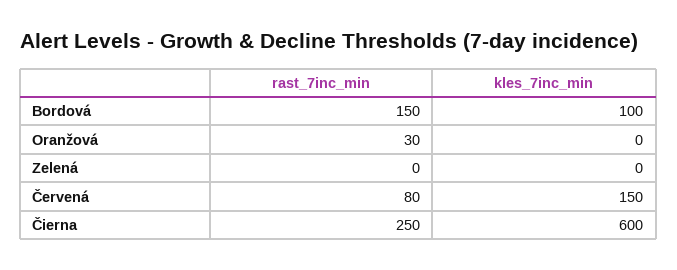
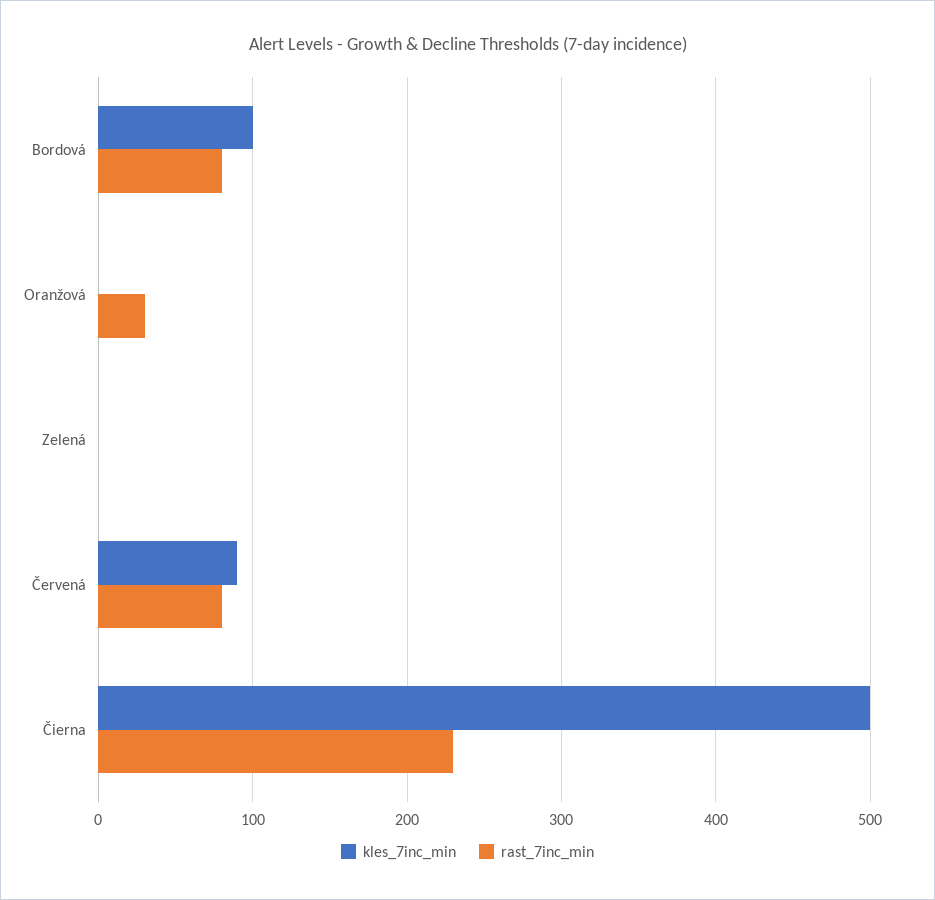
rast_7inc_min, Bordová: 150 -> 80
kles_7inc_min, Červená: 150 -> 90
rast_7inc_min, Čierna: 250 -> 230
kles_7inc_min, Čierna: 600 -> 500

